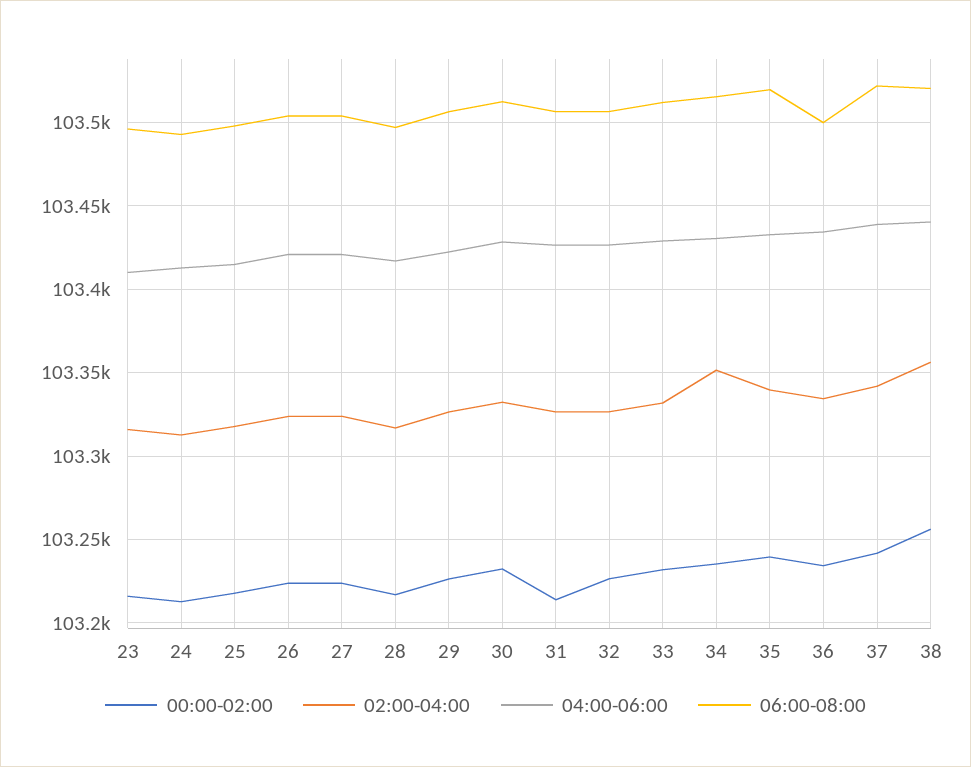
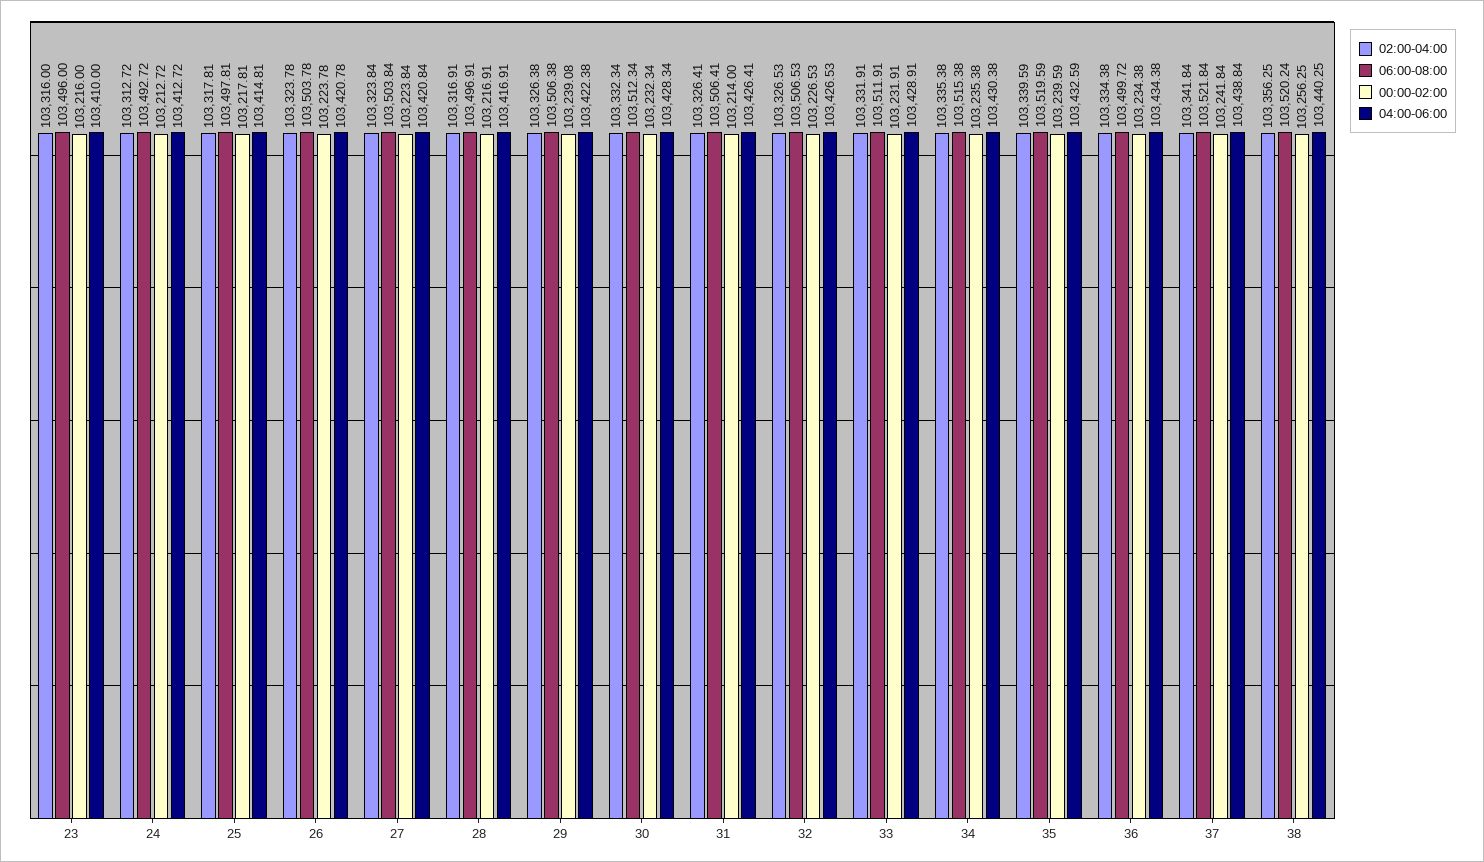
00:00-02:00, 29: 103225 -> 103239.08
02:00-04:00, 34: 103350 -> 103335.38

